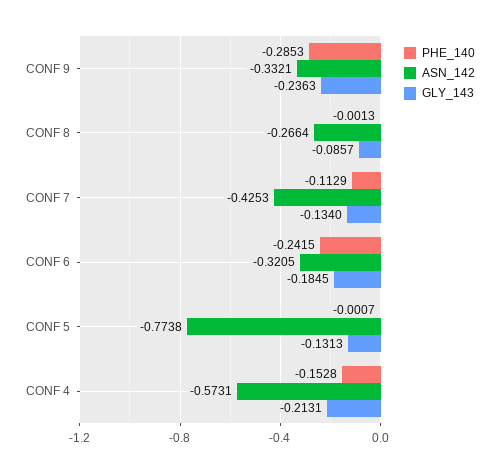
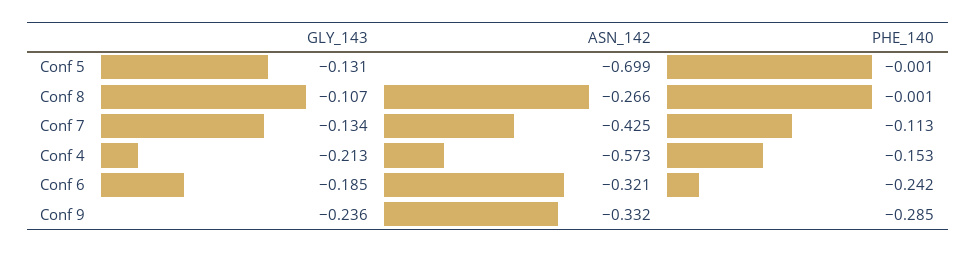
GLY_143, CONF 8: -0.0857 -> -0.107
ASN_142, CONF 5: -0.7738 -> -0.699

